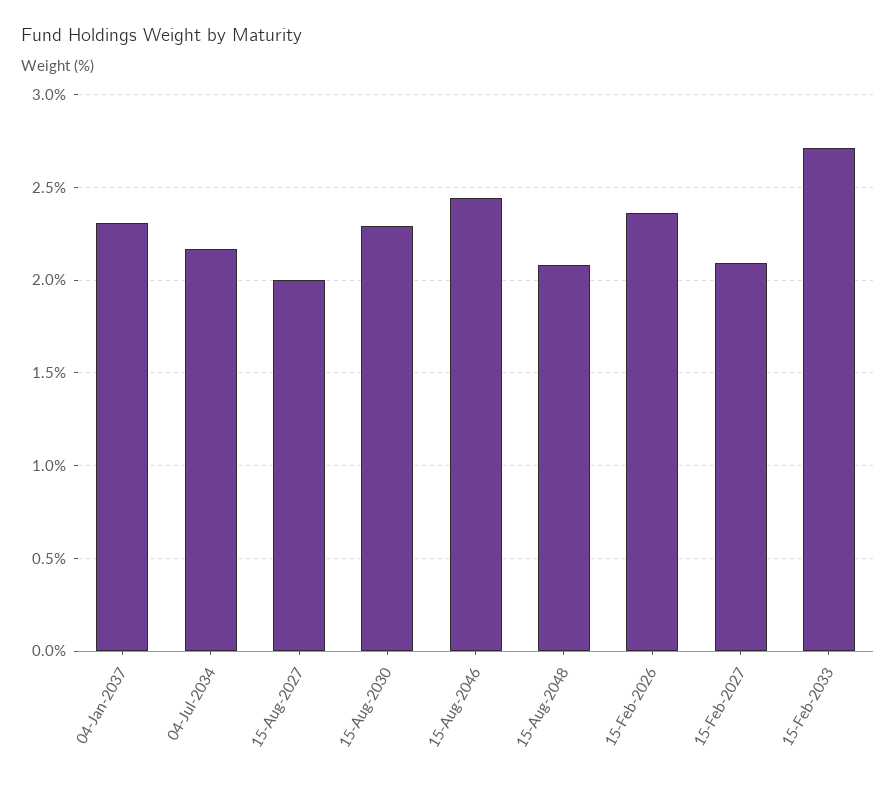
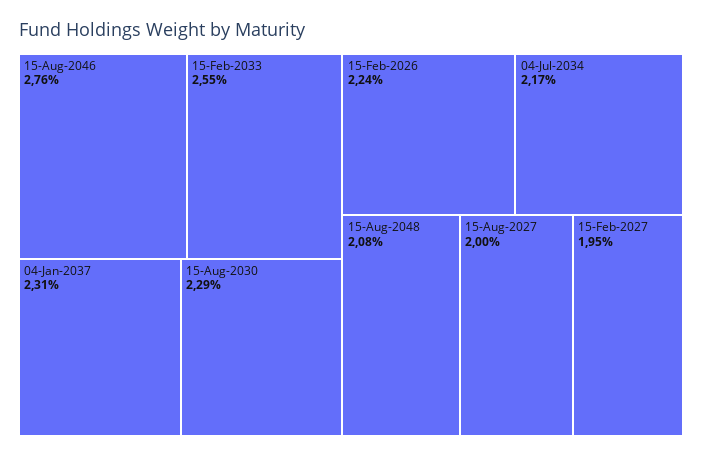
15-Aug-2046: 2.45 -> 2.76
15-Feb-2026: 2.35 -> 2.24
15-Feb-2027: 2.1 -> 1.95
15-Feb-2033: 2.7 -> 2.55

